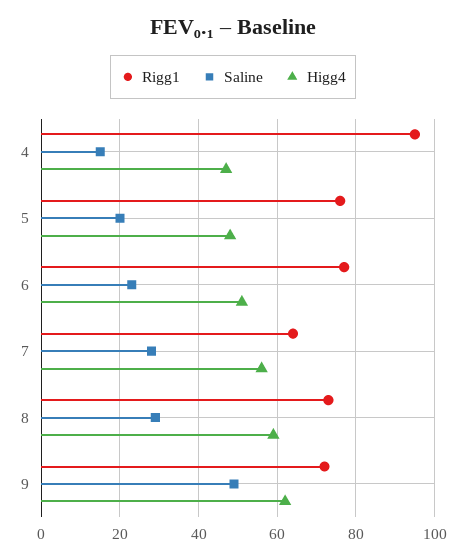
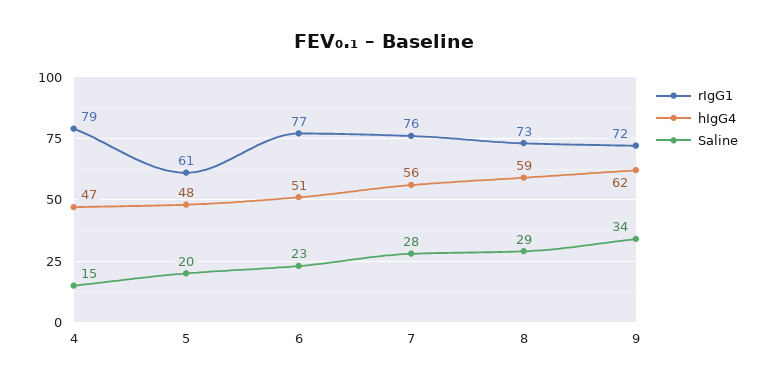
Rigg1, 4: 95 -> 79
Rigg1, 5: 75 -> 61
Rigg1, 7: 65 -> 76
Saline, 9: 50 -> 34

